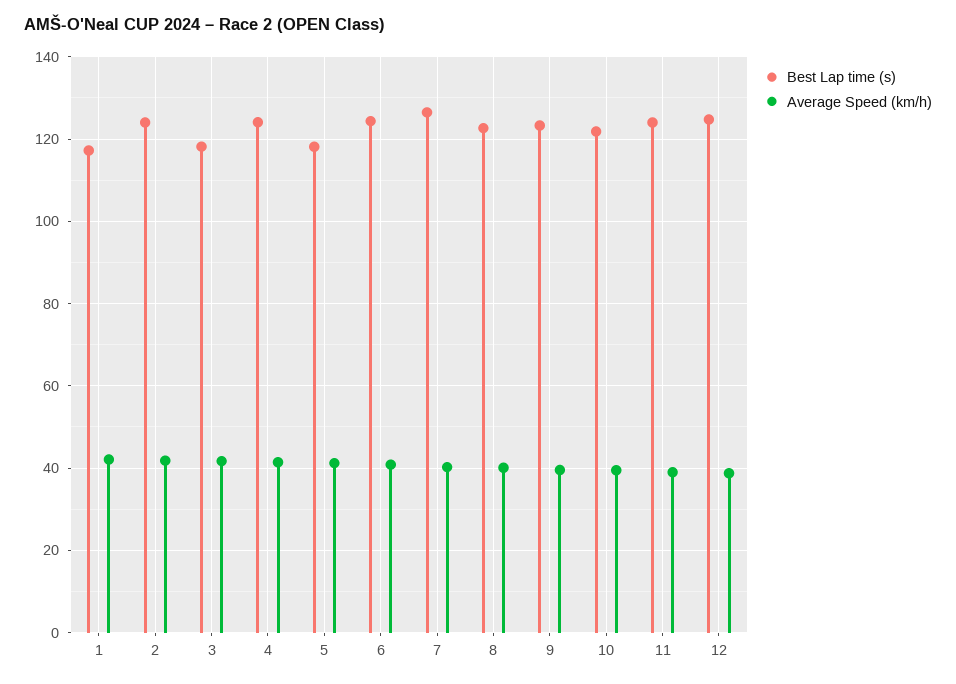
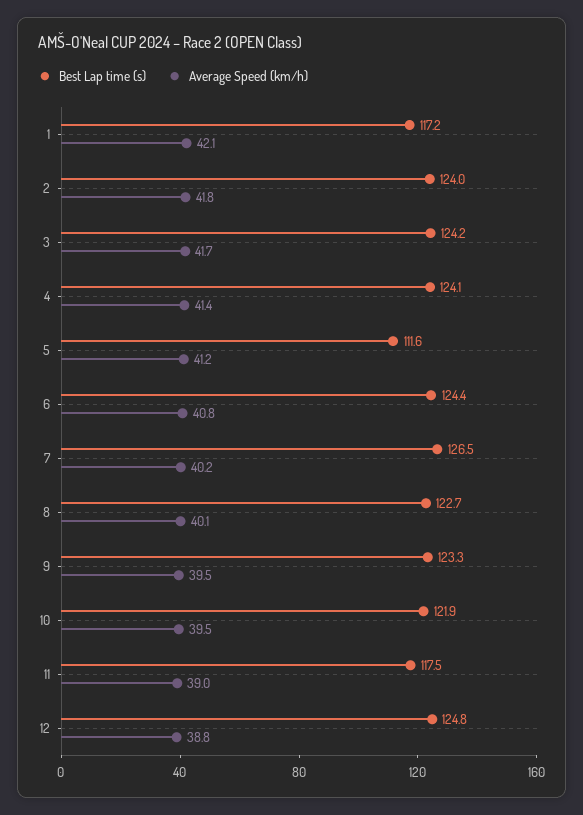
Best Lap time (s), 3: 118 -> 124.2
Best Lap time (s), 5: 118 -> 111.6
Best Lap time (s), 11: 124 -> 117.5

